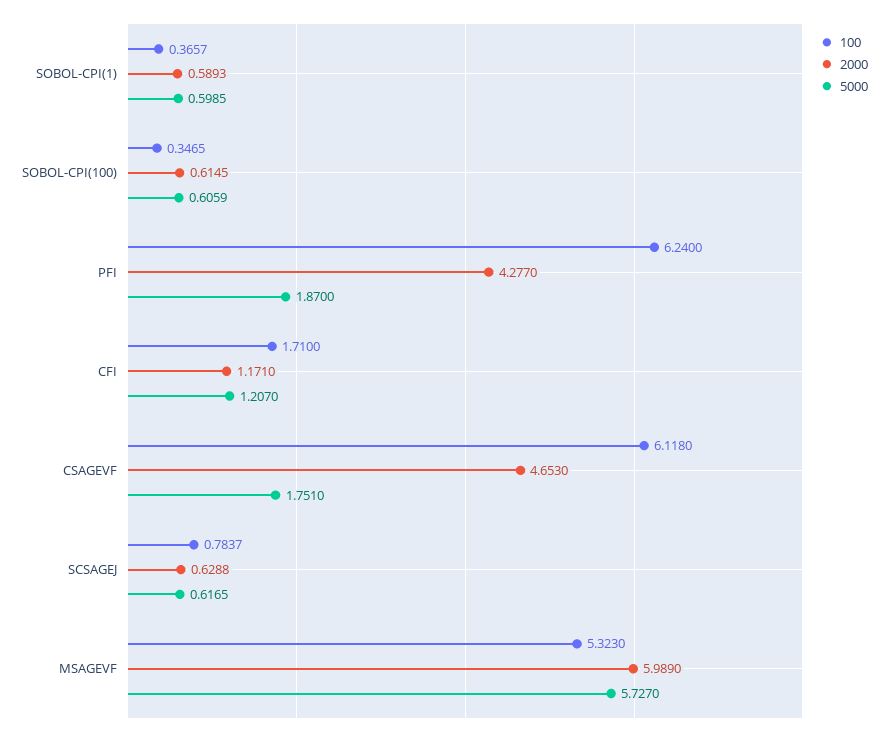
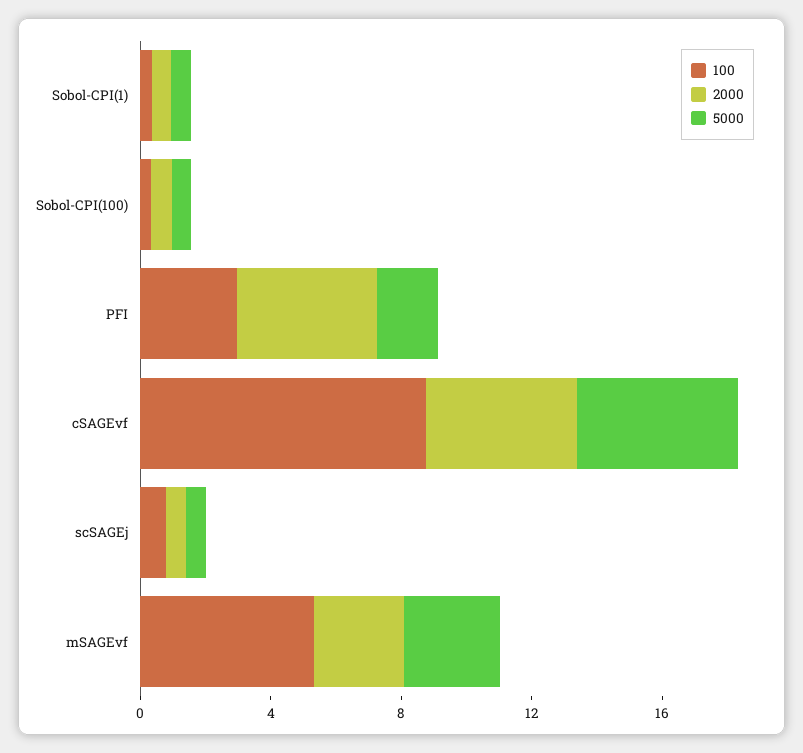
100, PFI: 6.24 -> 3
100, CFI: 1.71 -> none
2000, CFI: 1.171 -> none
5000, CFI: 1.207 -> none
100, CSAGEVF: 6.118 -> 9
5000, CSAGEVF: 1.751 -> 5
2000, MSAGEVF: 5.989 -> 3
5000, MSAGEVF: 5.727 -> 3

